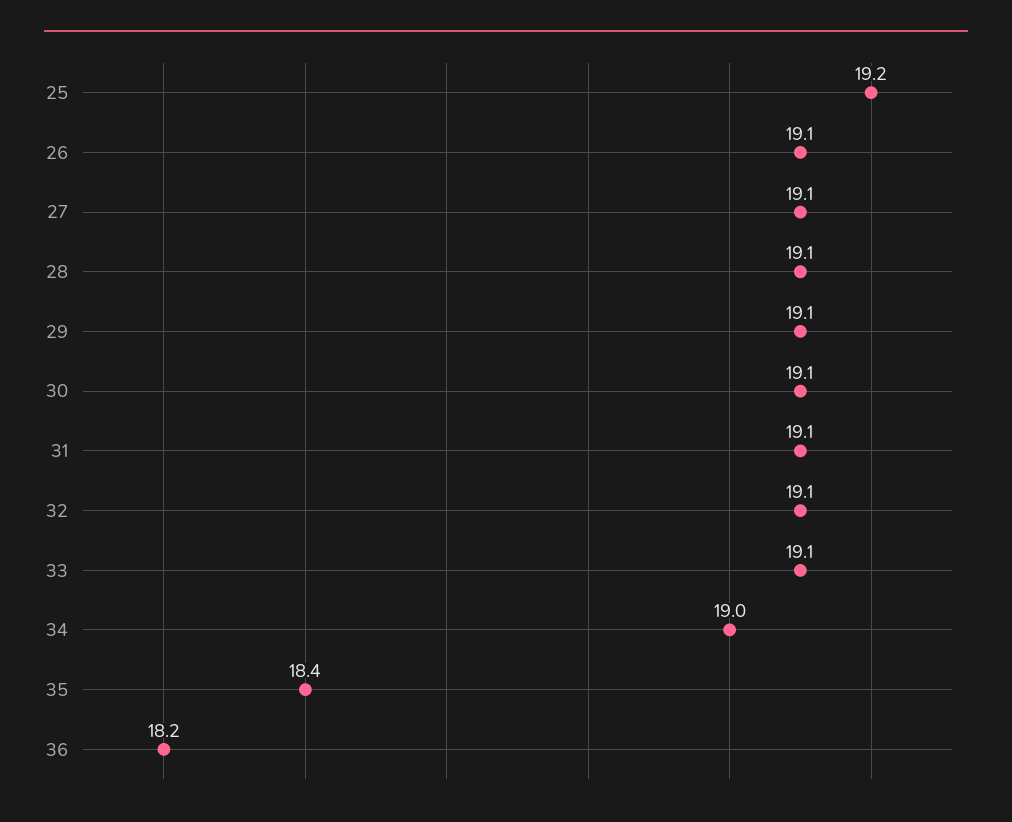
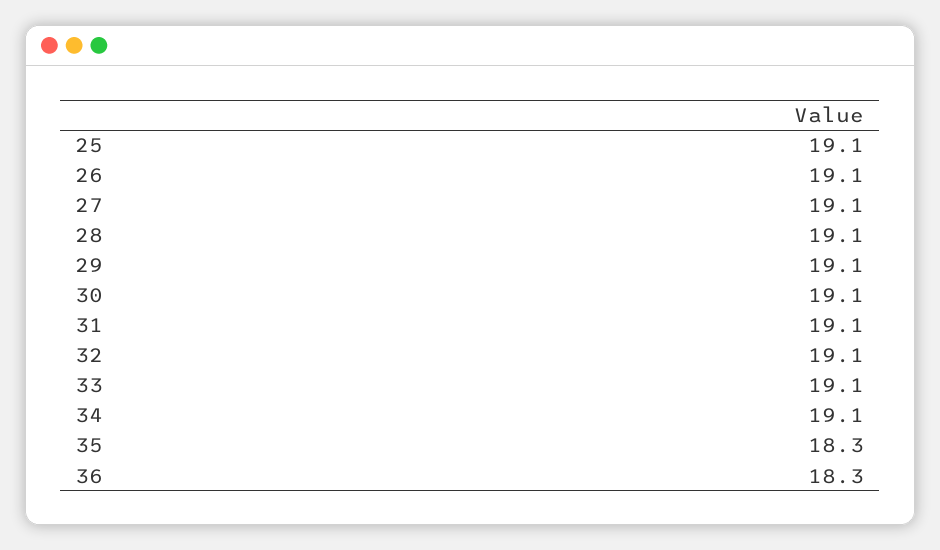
25: 19.2 -> 19.1
34: 19 -> 19.1
35: 18.4 -> 18.3
36: 18.2 -> 18.3

